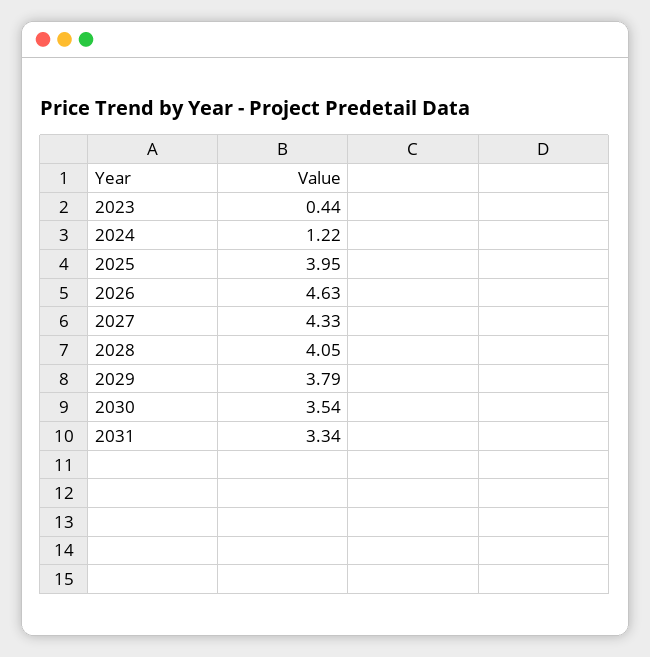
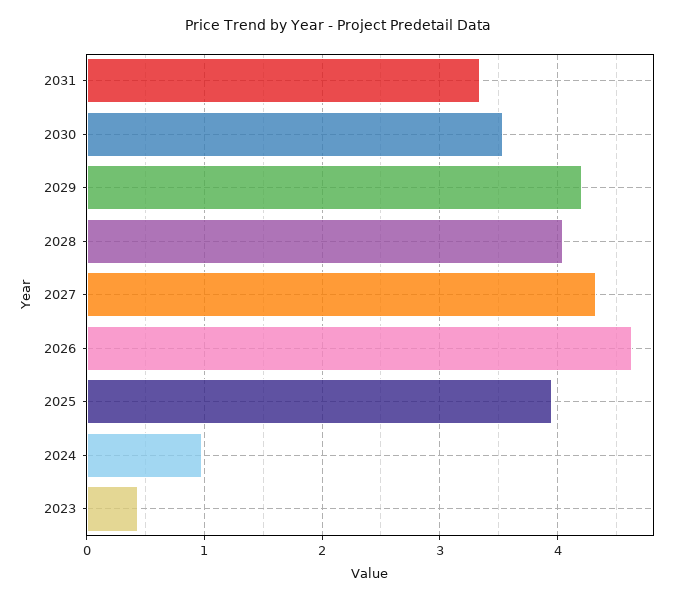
2024: 1.22 -> 1
2029: 3.79 -> 4.2

